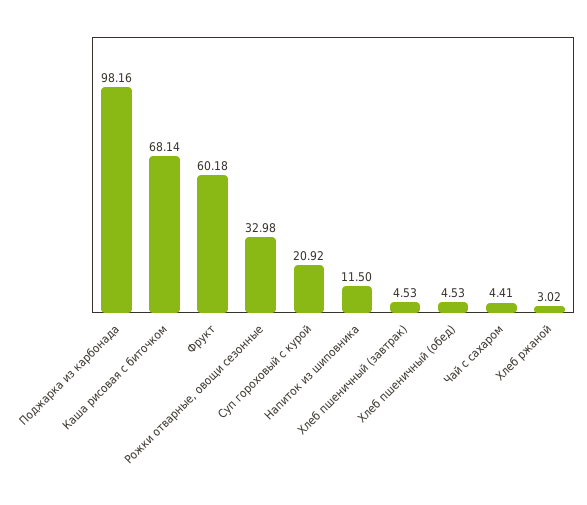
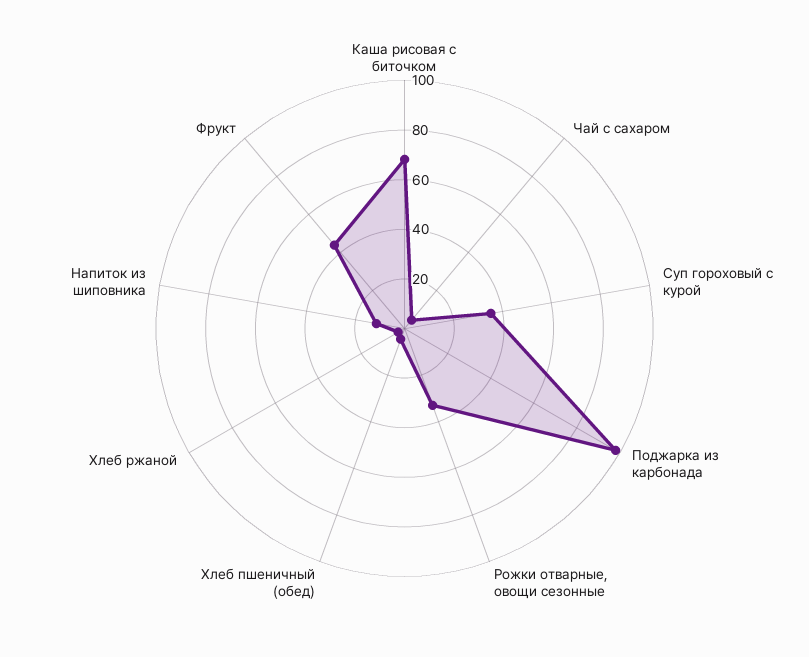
Фрукт: 60.18 -> 45
Суп гороховый с курой: 20.92 -> 35
Хлеб пшеничный (завтрак): 4.53 -> none

